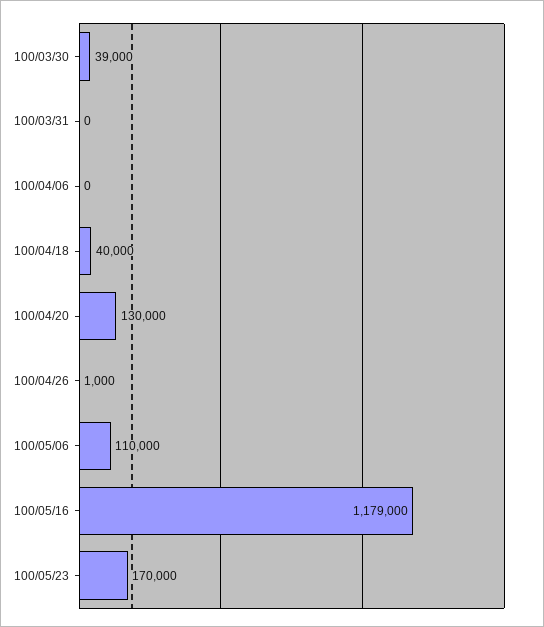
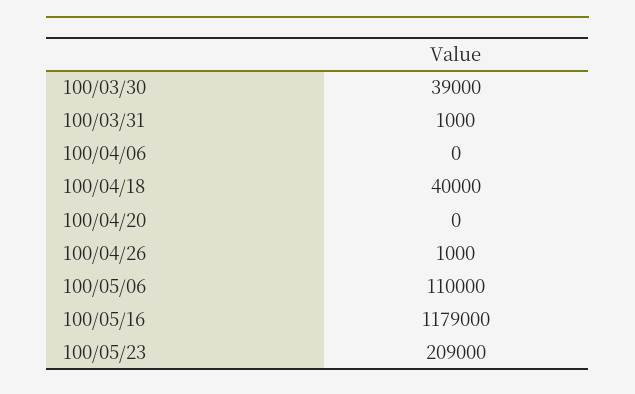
100/03/31: 0 -> 1000
100/04/20: 130000 -> 0
100/05/23: 170000 -> 209000

